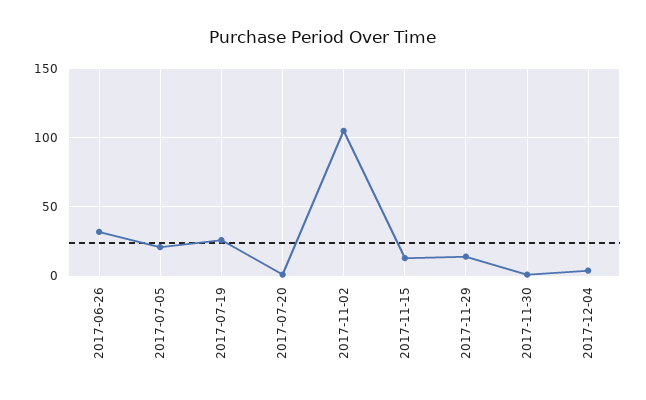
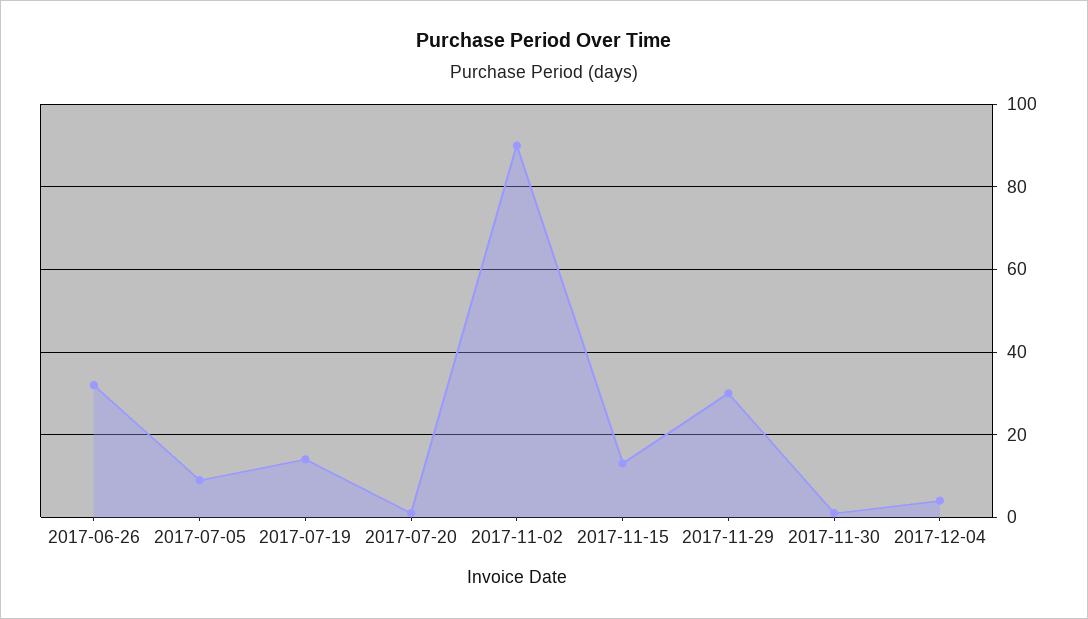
2017-07-05: 20 -> 10
2017-07-19: 25 -> 15
2017-11-02: 105 -> 90
2017-11-29: 15 -> 30

